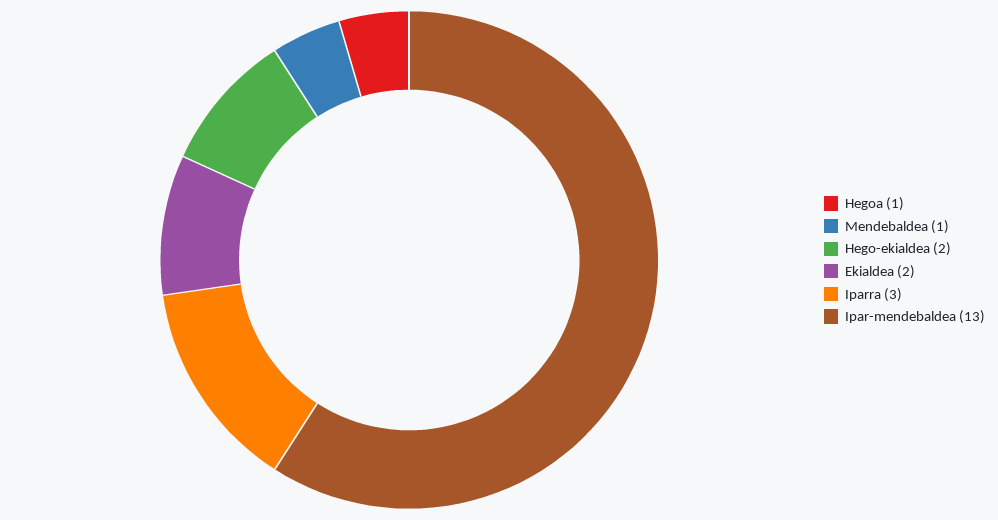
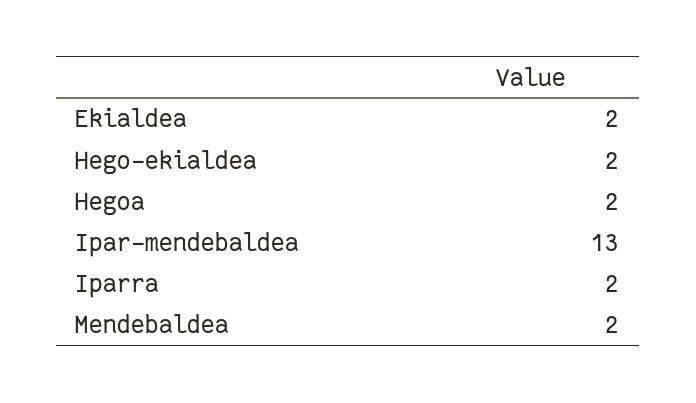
Hegoa: 1 -> 2
Mendebaldea: 1 -> 2
Iparra: 3 -> 2

